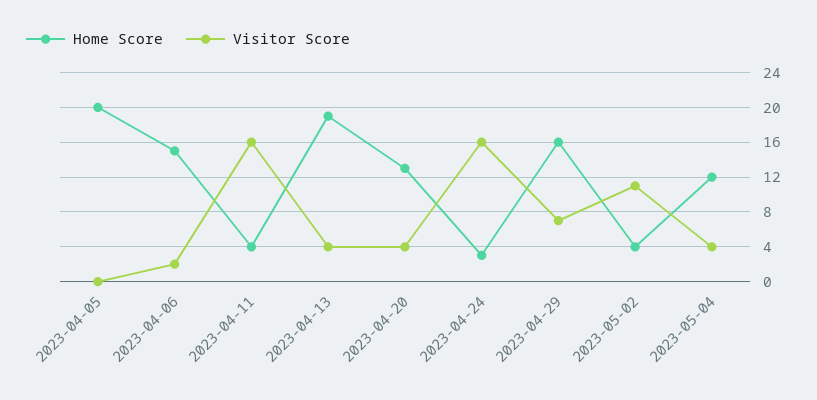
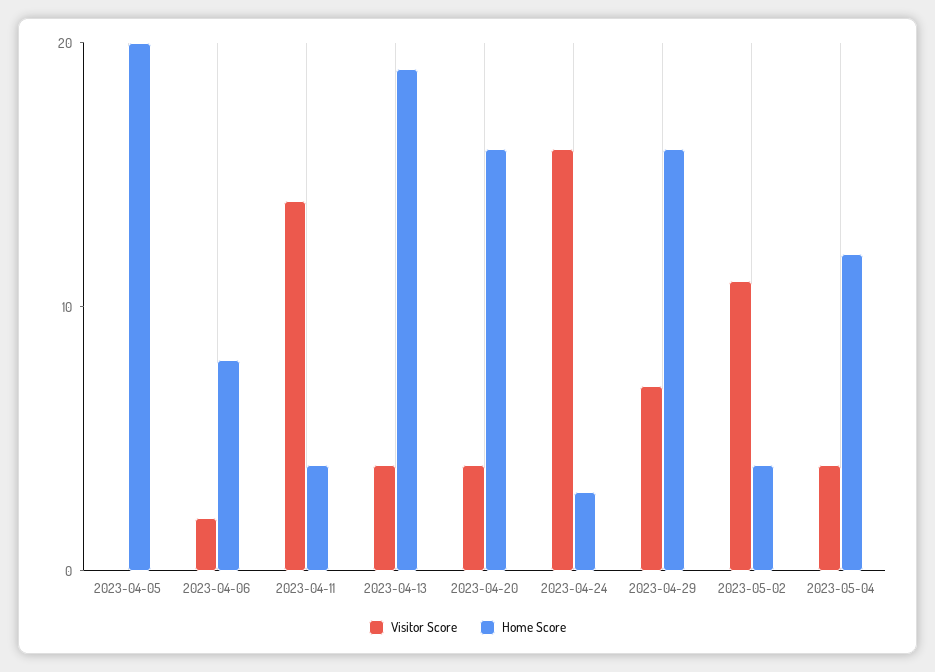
Home Score, 2023-04-06: 15 -> 8
Visitor Score, 2023-04-11: 16 -> 14
Home Score, 2023-04-20: 13 -> 16

